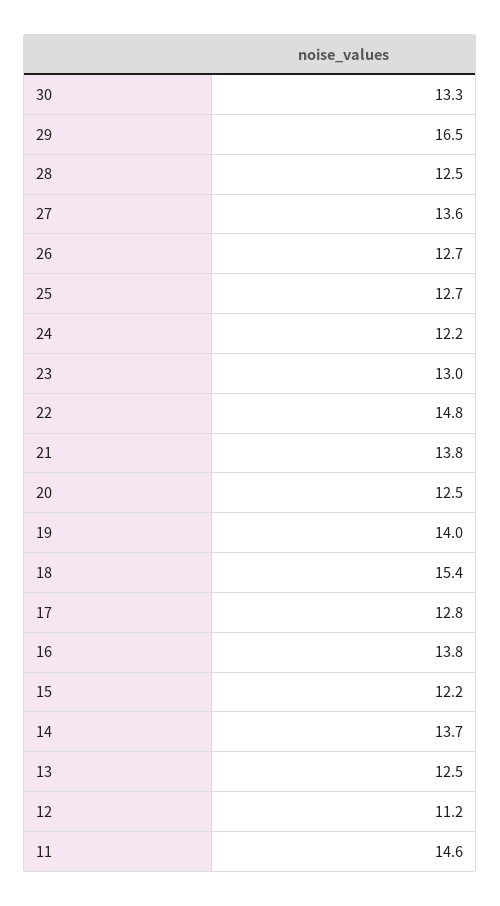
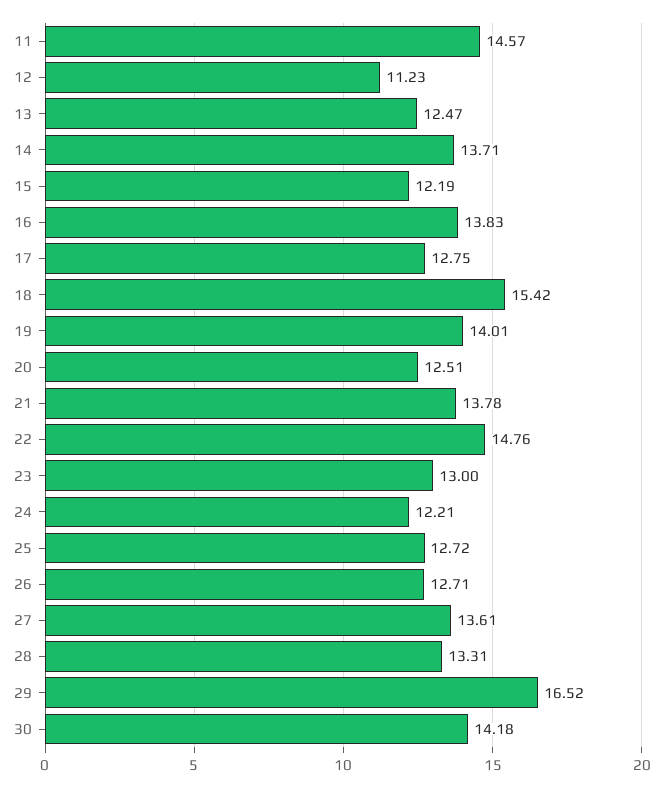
30: 13.3 -> 14.18
28: 12.5 -> 13.31

